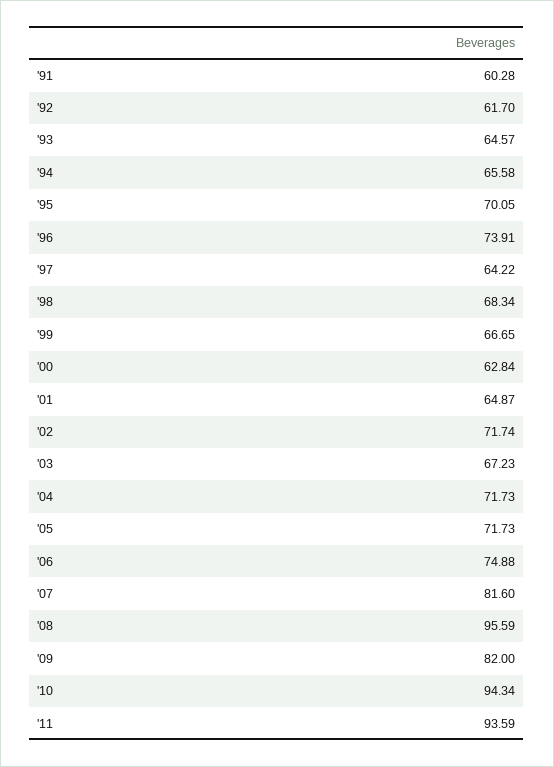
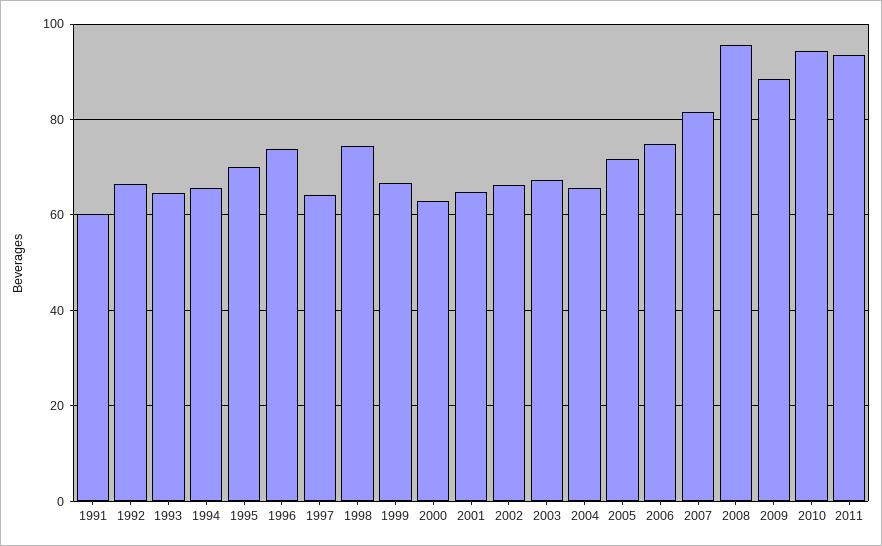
'92: 61.7 -> 66
'98: 68.34 -> 74
'02: 71.74 -> 66
'04: 71.73 -> 66
'09: 82 -> 88

